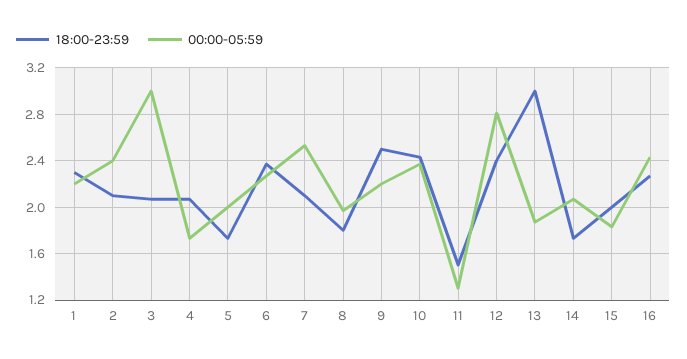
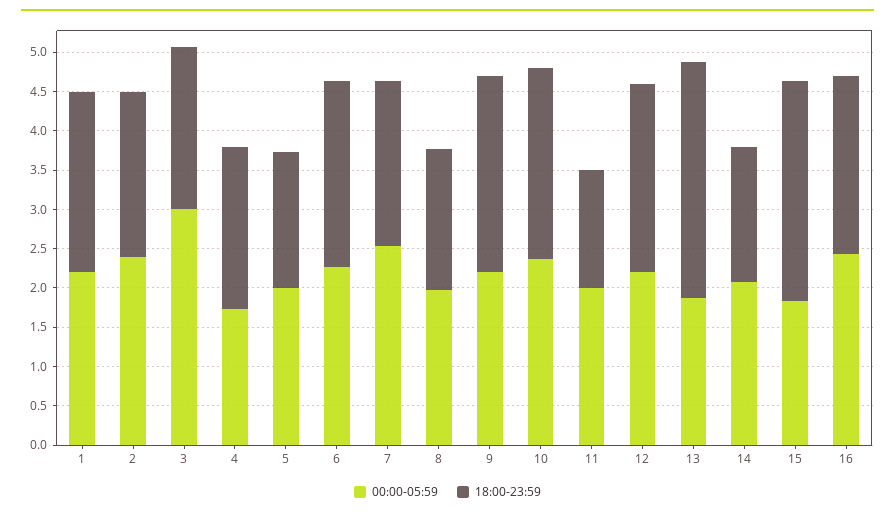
00:00-05:59, 11: 1.3 -> 2
00:00-05:59, 12: 2.8 -> 2.25
18:00-23:59, 15: 2 -> 2.75

